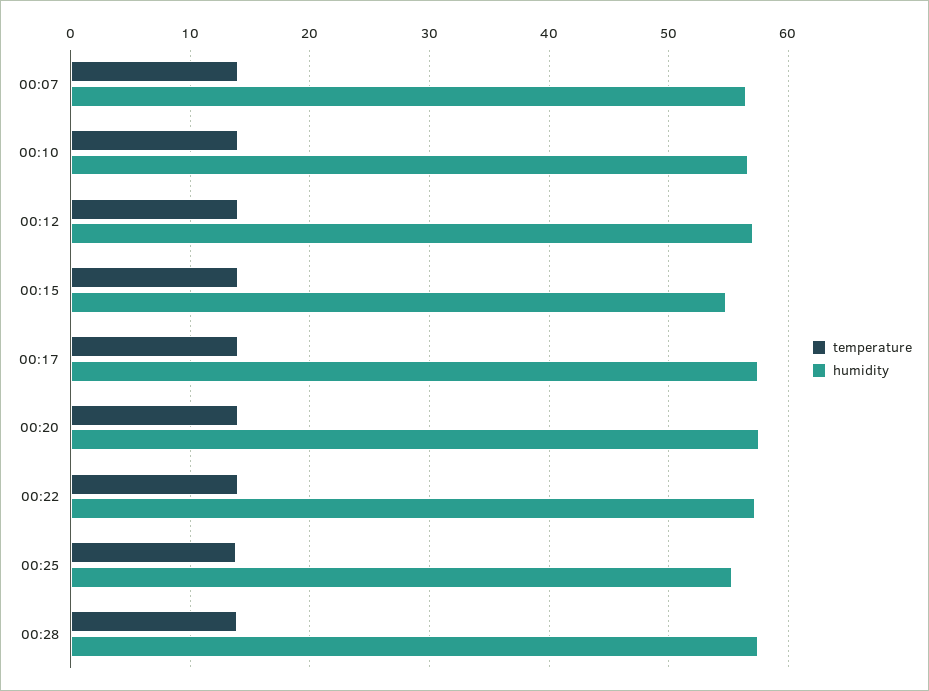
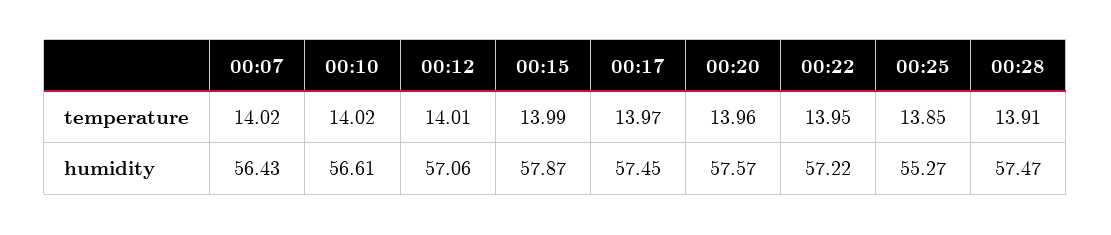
humidity, 00:15: 55 -> 57.87

